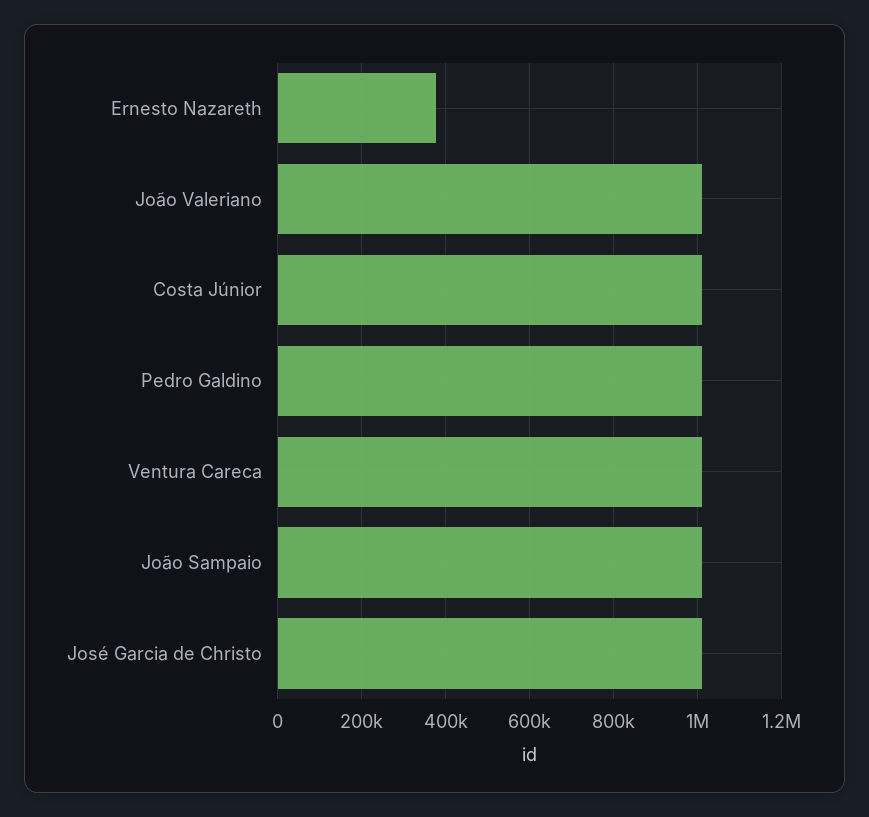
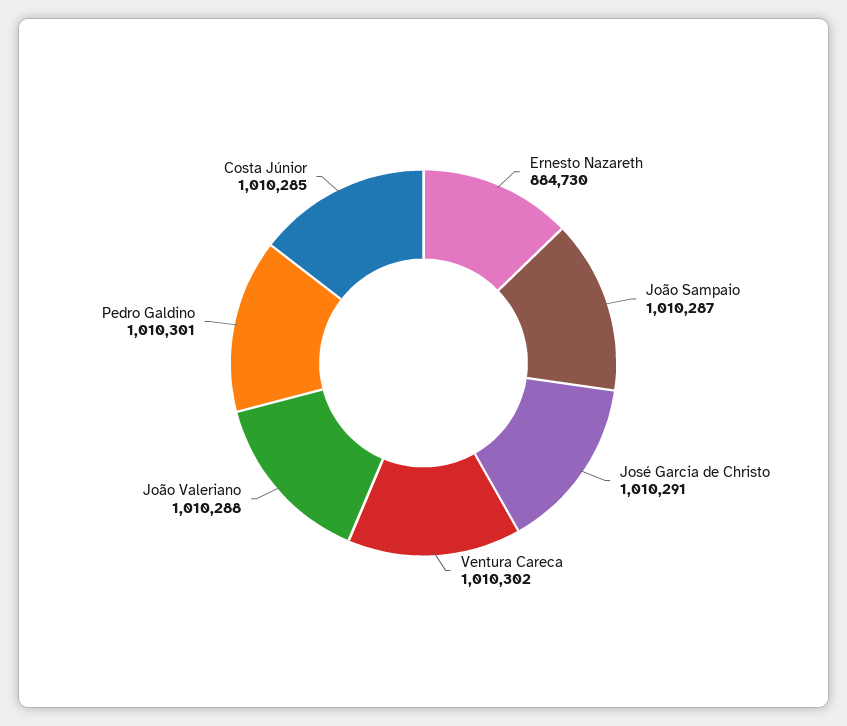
Ernesto Nazareth: 380000 -> 884730

